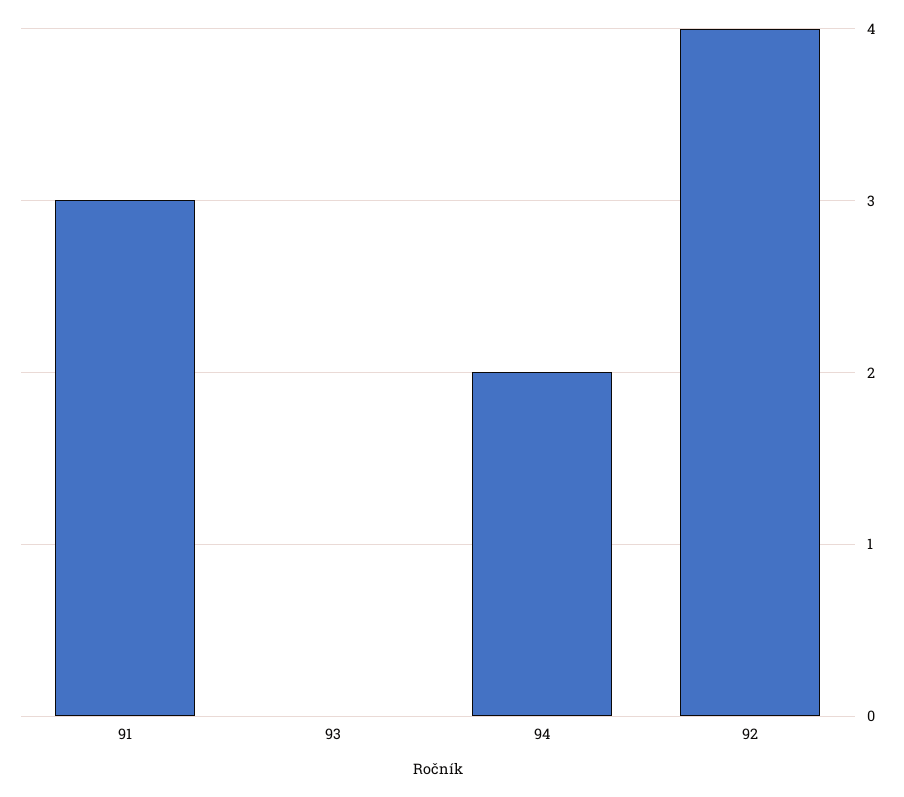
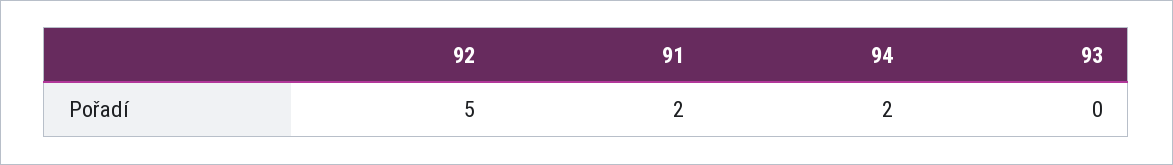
91: 3 -> 2
92: 4 -> 5

